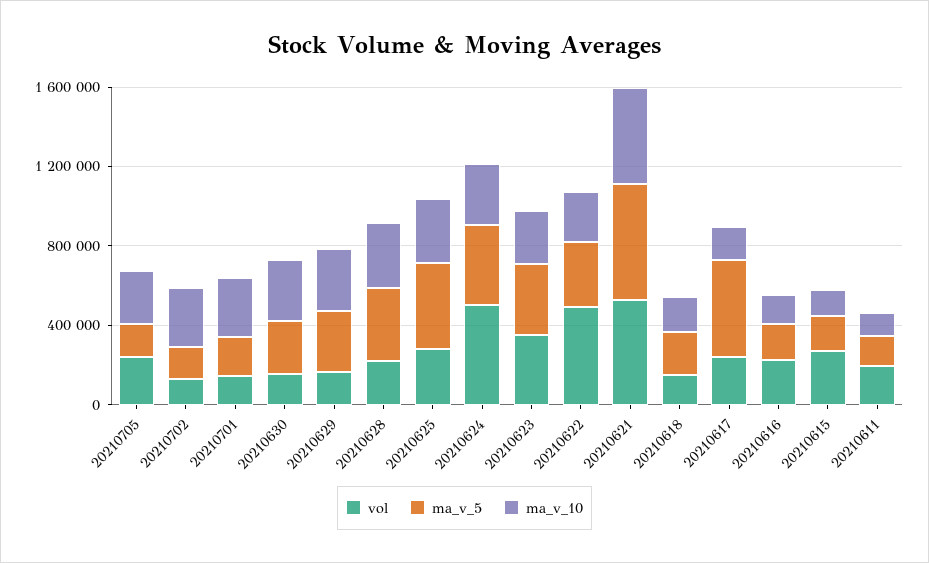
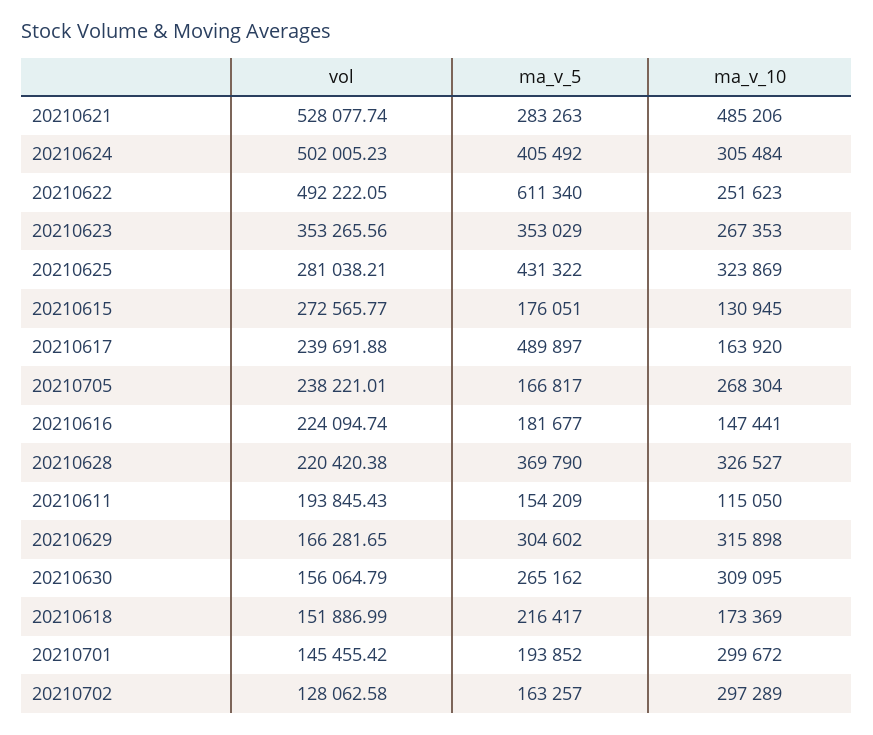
ma_v_5, 20210622: 300000 -> 611340
ma_v_5, 20210621: 600000 -> 283263

